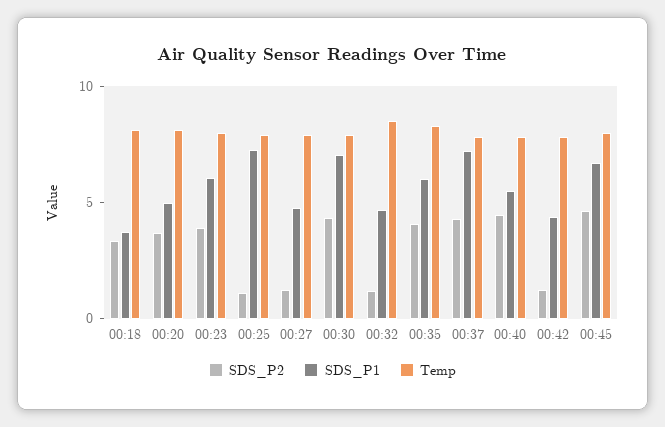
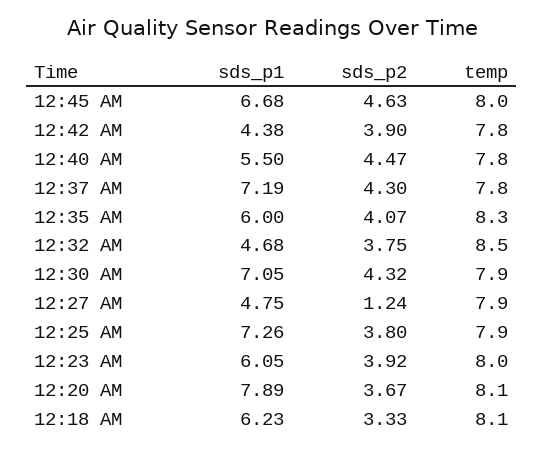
SDS_P1, 00:18: 4 -> 6.23
SDS_P1, 00:20: 5 -> 7.89
SDS_P2, 00:25: 1 -> 3.8
SDS_P2, 00:32: 1 -> 3.75
SDS_P2, 00:42: 1 -> 3.9

